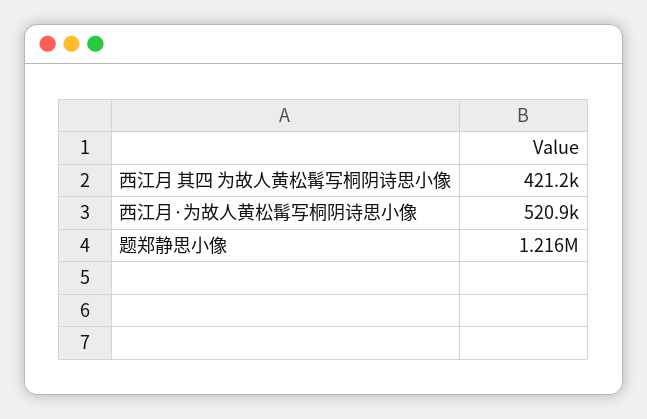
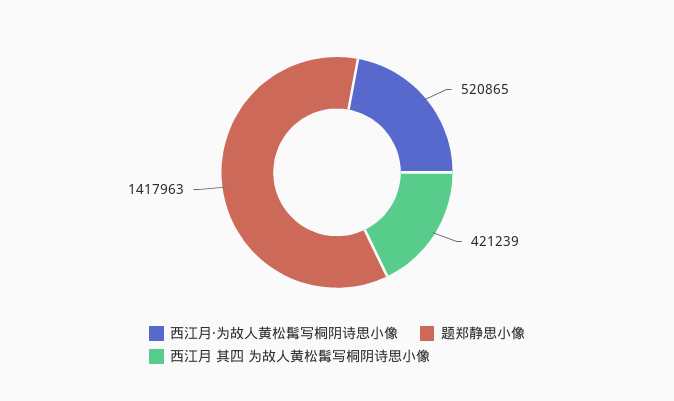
题郑静思小像: 1216000 -> 1417963

